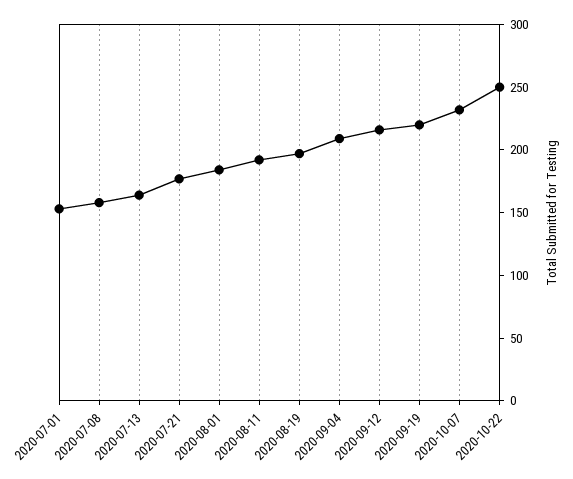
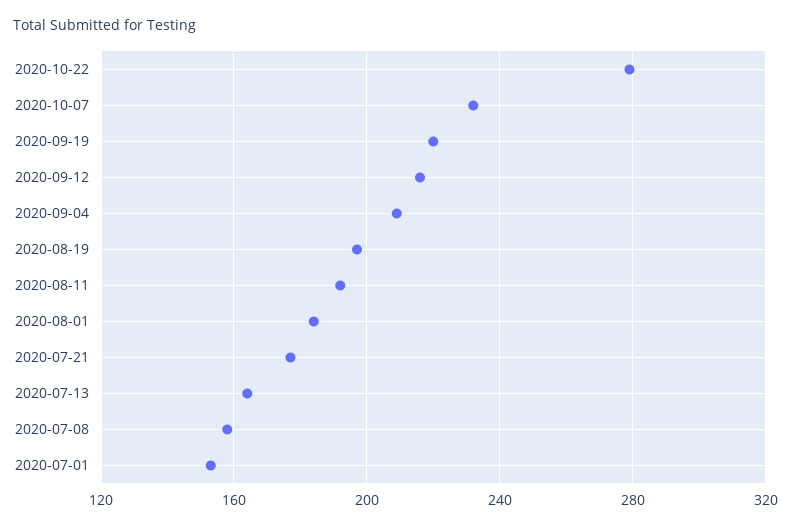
2020-10-22: 250 -> 280

